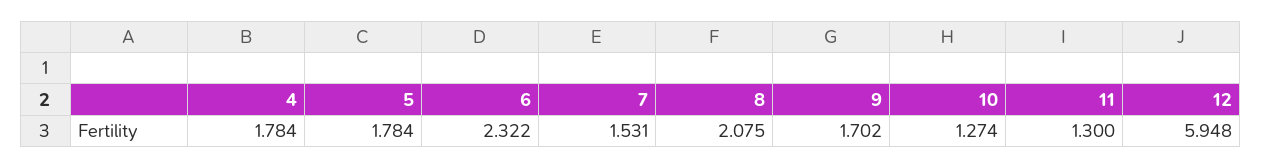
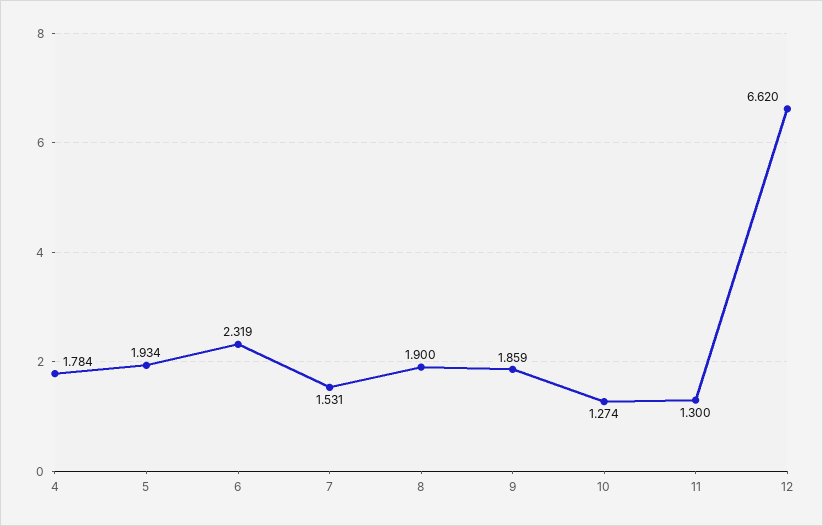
5: 1.784 -> 1.934
6: 2.322 -> 2.319
8: 2.075 -> 1.9
9: 1.702 -> 1.859
12: 5.948 -> 6.62

